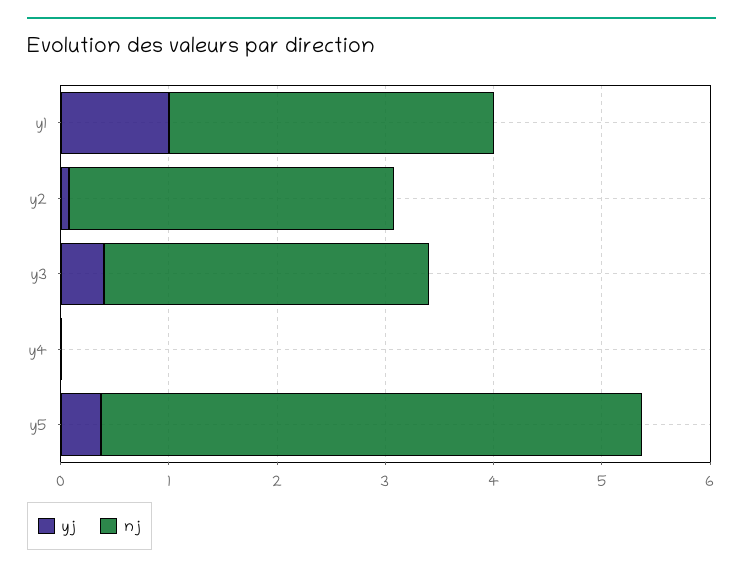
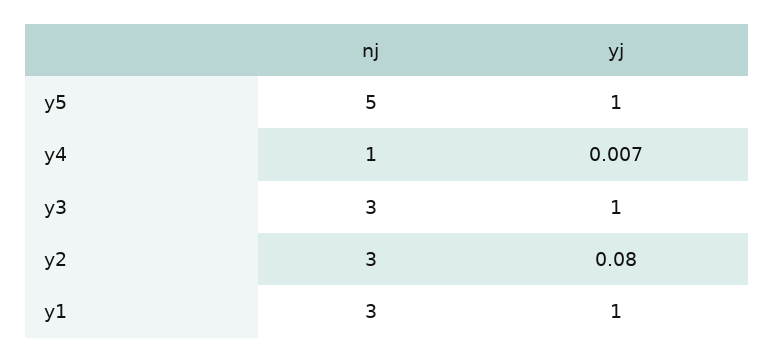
yj, y3: 0.4 -> 1
nj, y4: 0 -> 1
yj, y5: 0.4 -> 1

